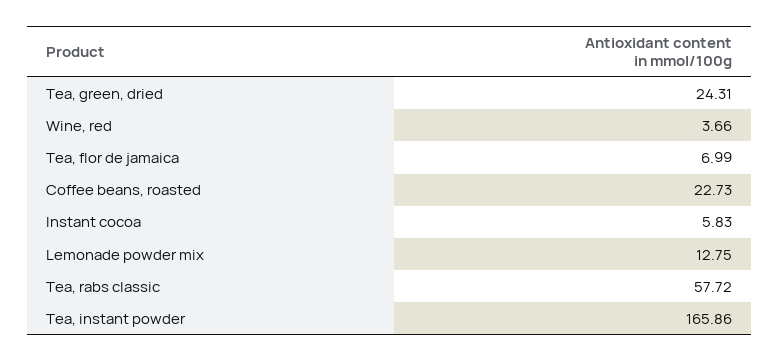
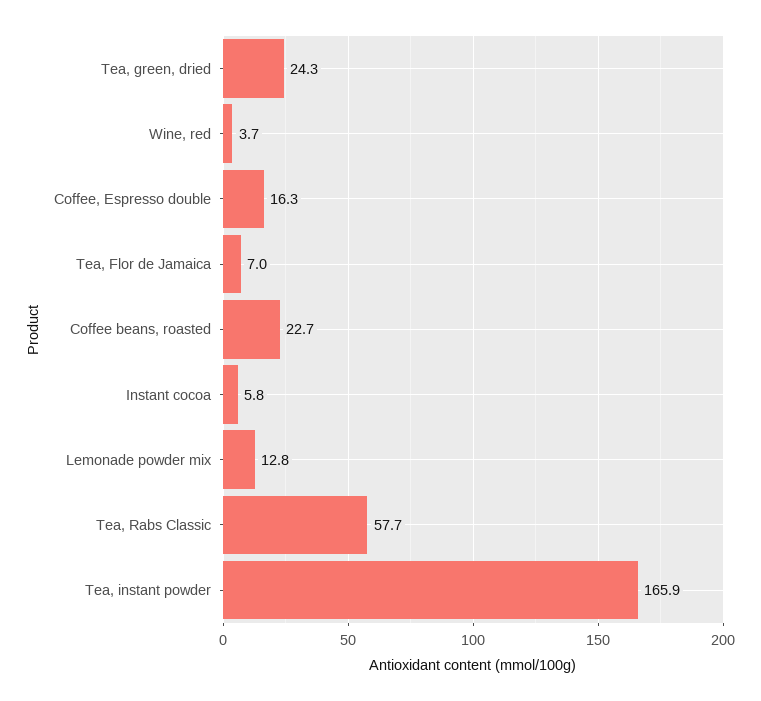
Coffee, Espresso double: none -> 16.3

